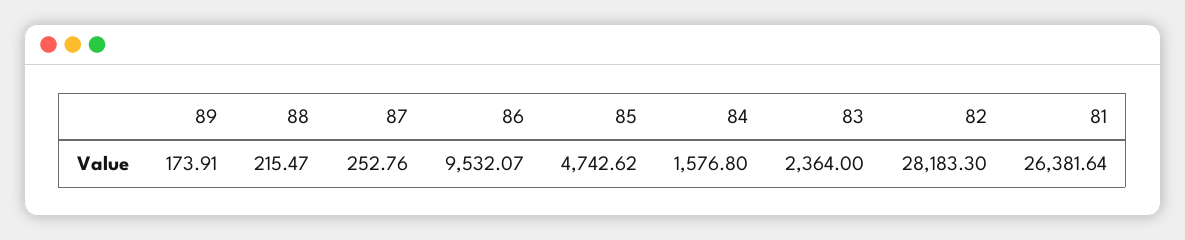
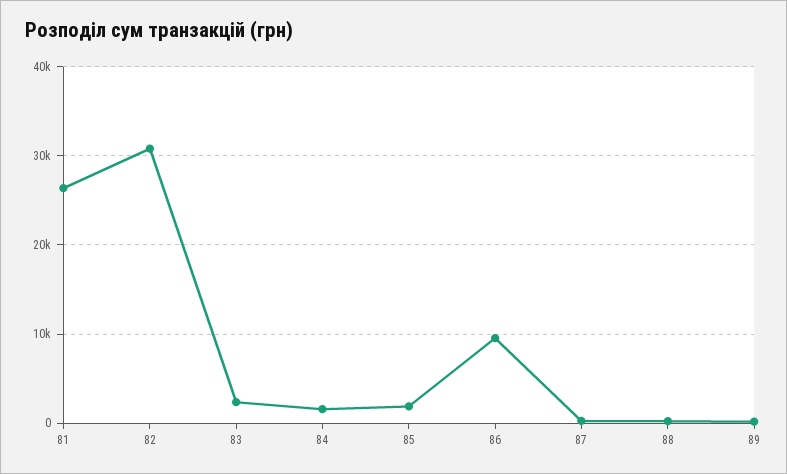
85: 4742.62 -> 2000
82: 28183.3 -> 31000

